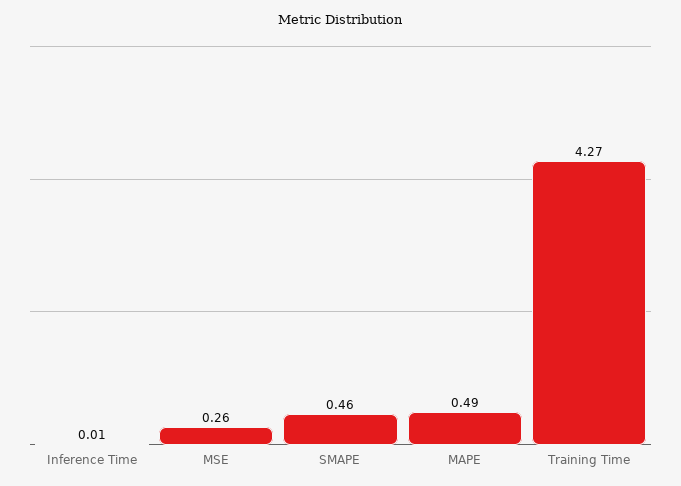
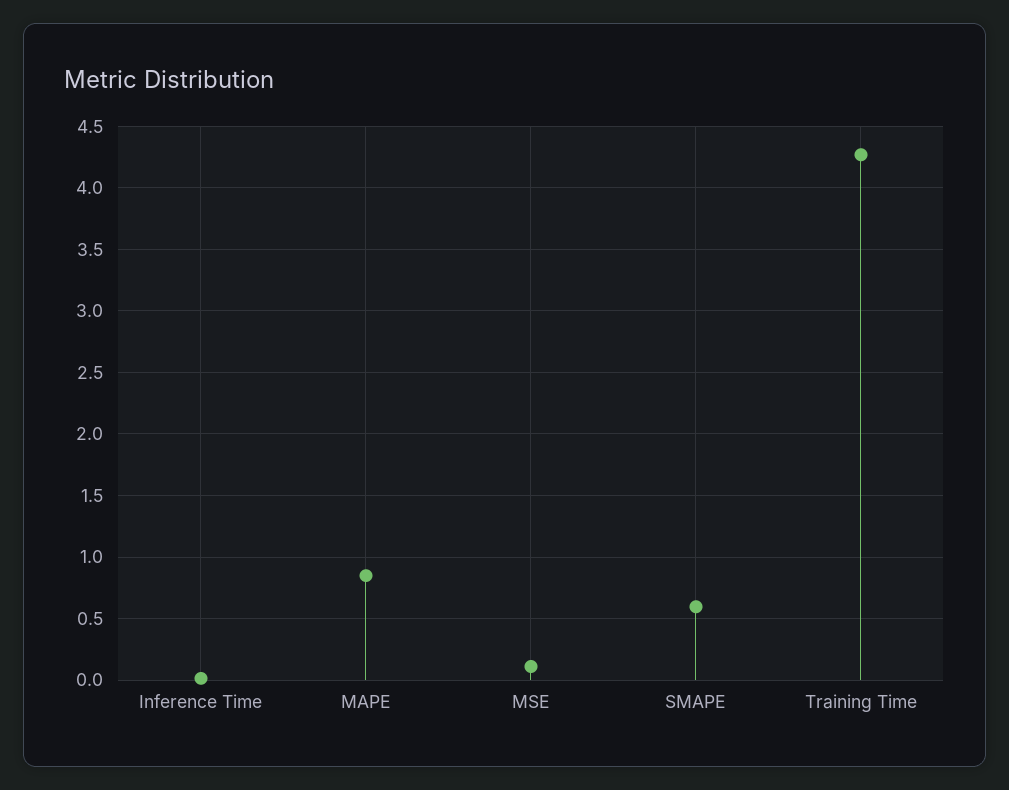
MSE: 0.26 -> 0.1
SMAPE: 0.46 -> 0.6
MAPE: 0.49 -> 0.85

